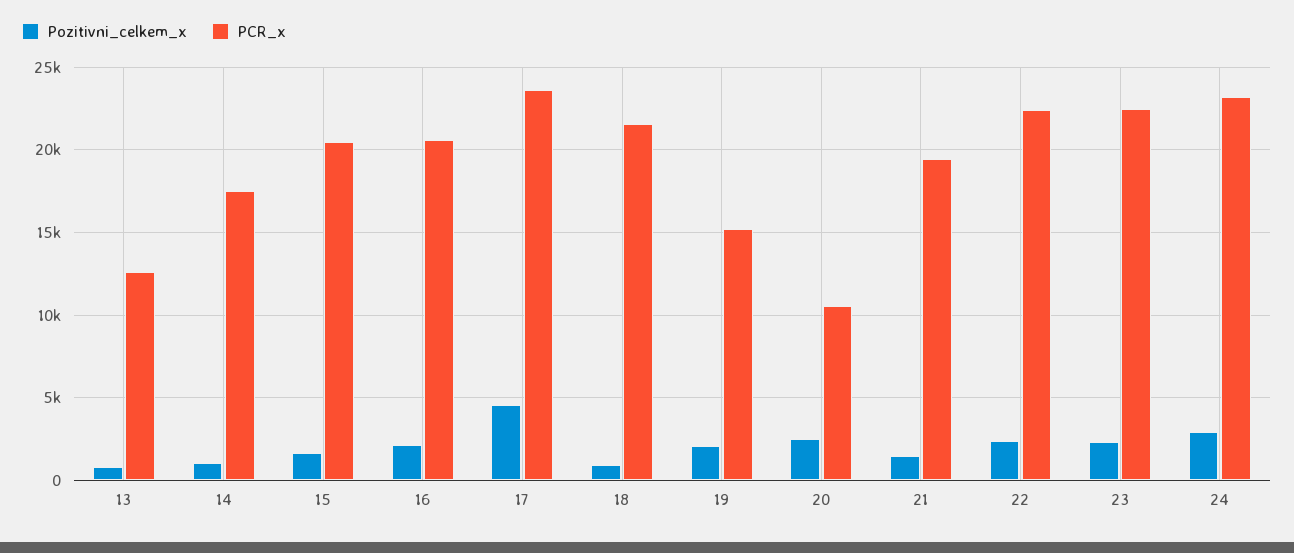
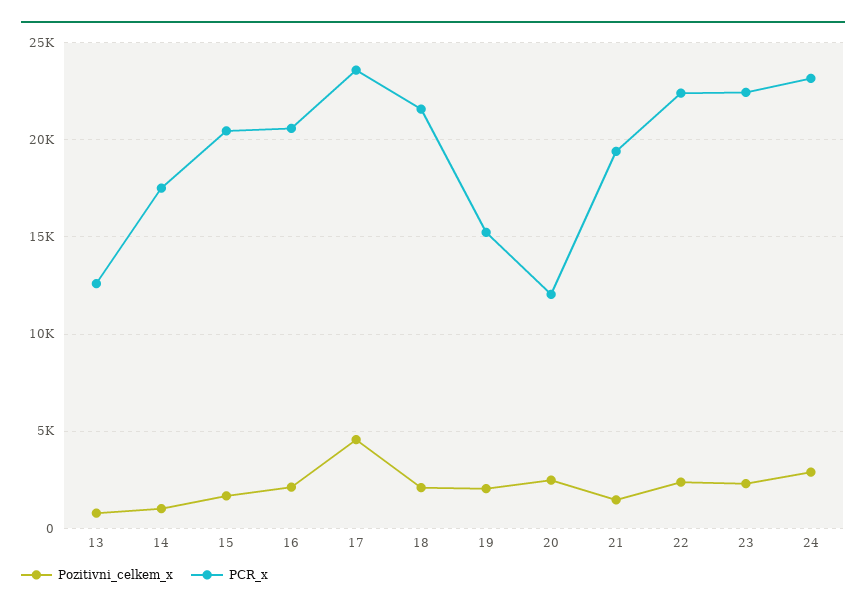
Pozitivni_celkem_x, 18: 1000 -> 2000
PCR_x, 20: 10500 -> 12000

